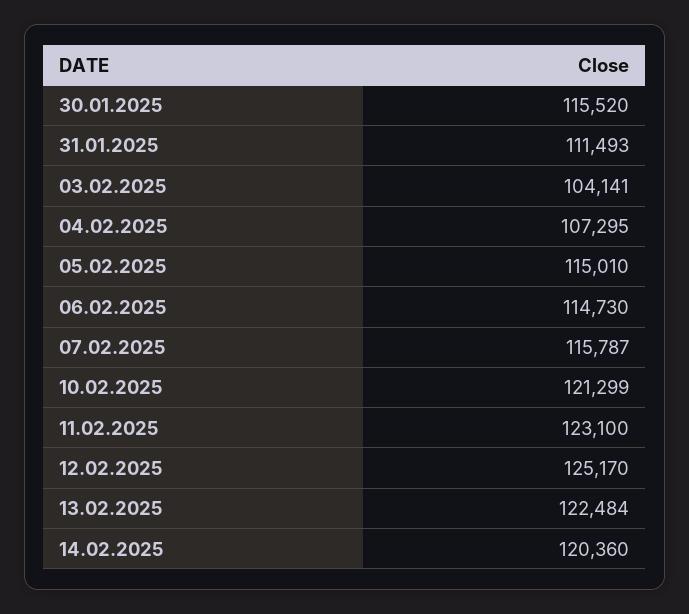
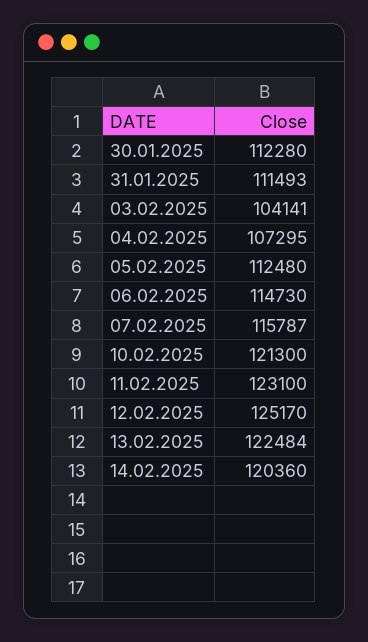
30.01.2025: 115520 -> 112280
05.02.2025: 115010 -> 112480
10.02.2025: 121299 -> 121300

